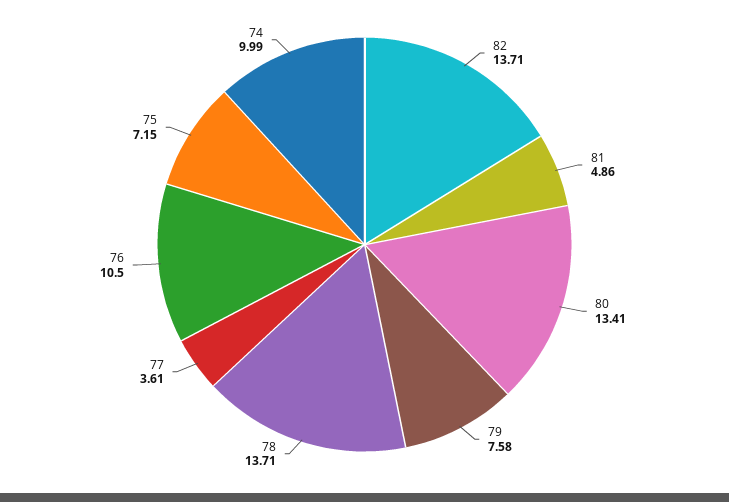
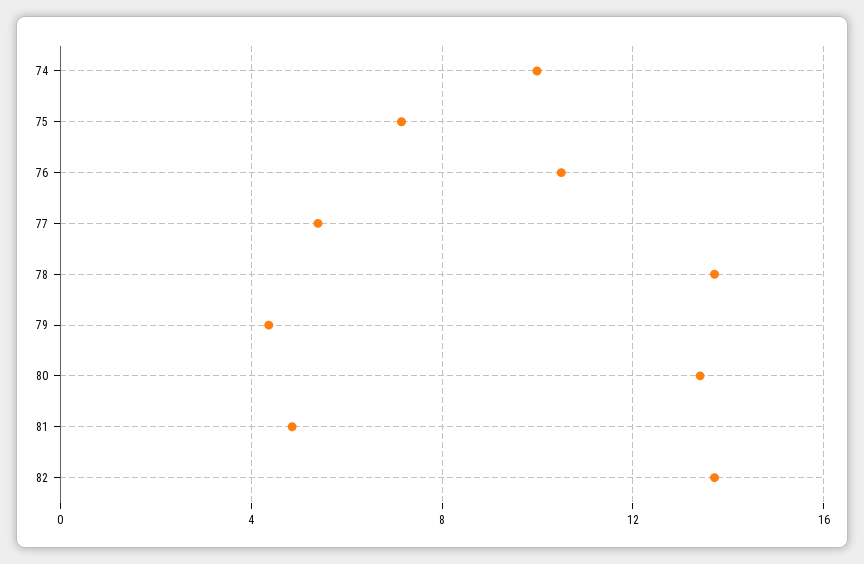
79: 7.58 -> 4.5
77: 3.61 -> 5.5

